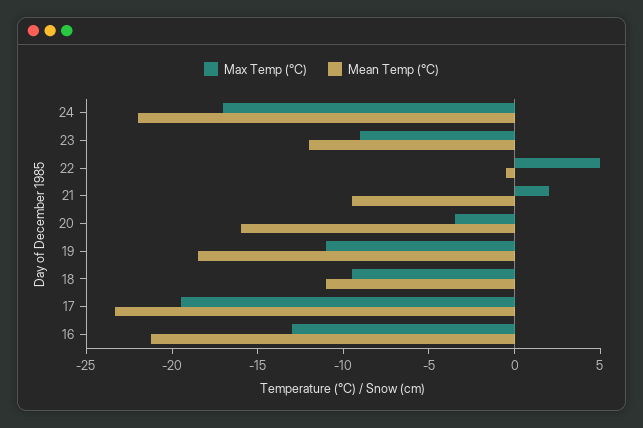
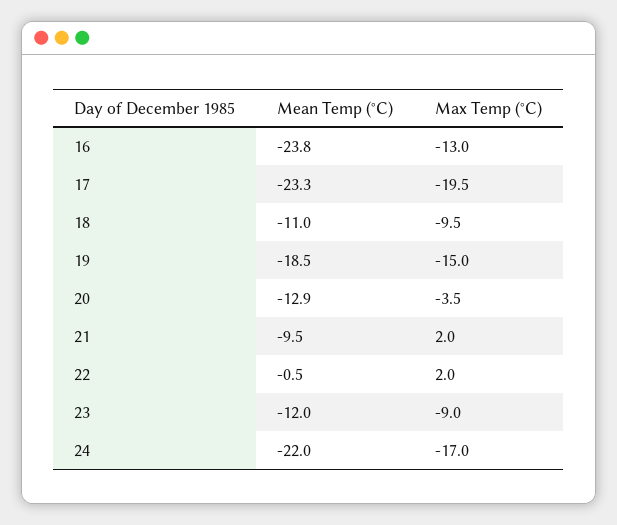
Max Temp (°C), 22: 5 -> 2
Mean Temp (°C), 20: -16 -> -12.9
Max Temp (°C), 19: -11 -> -15
Mean Temp (°C), 16: -21 -> -23.8

